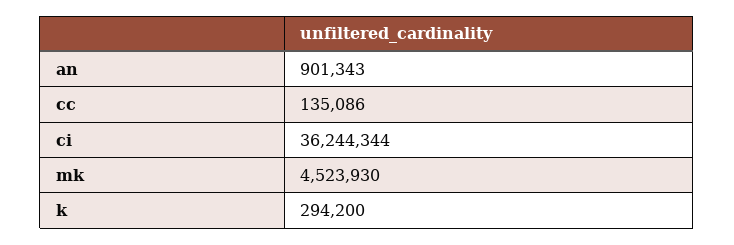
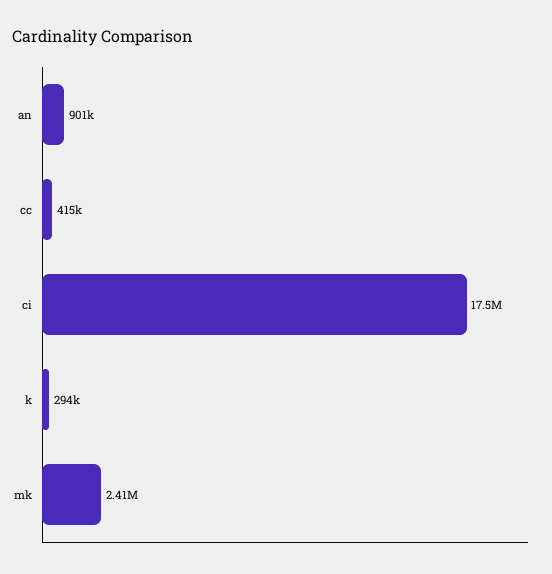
cc: 135086 -> 415000
ci: 36244344 -> 17500000
mk: 4523930 -> 2410000

